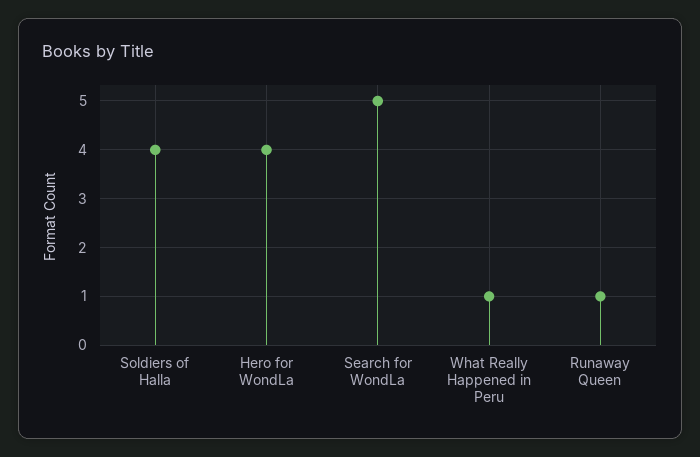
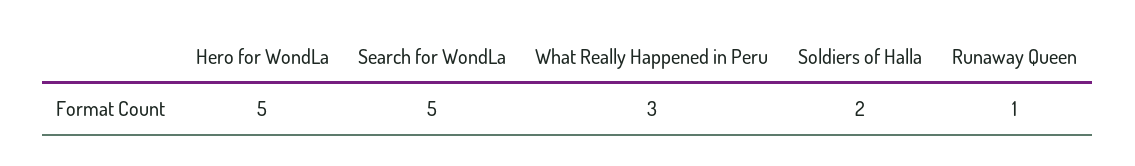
Soldiers of Halla: 4 -> 2
Hero for WondLa: 4 -> 5
What Really Happened in Peru: 1 -> 3

